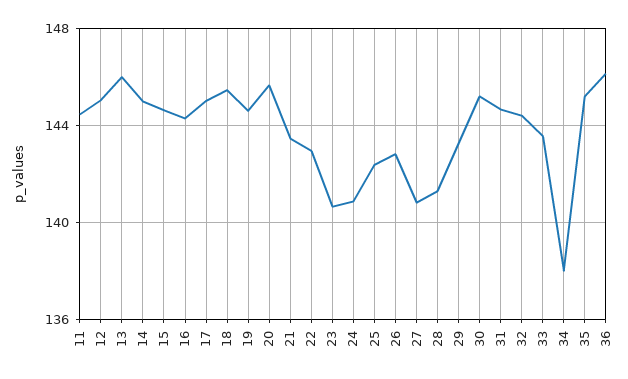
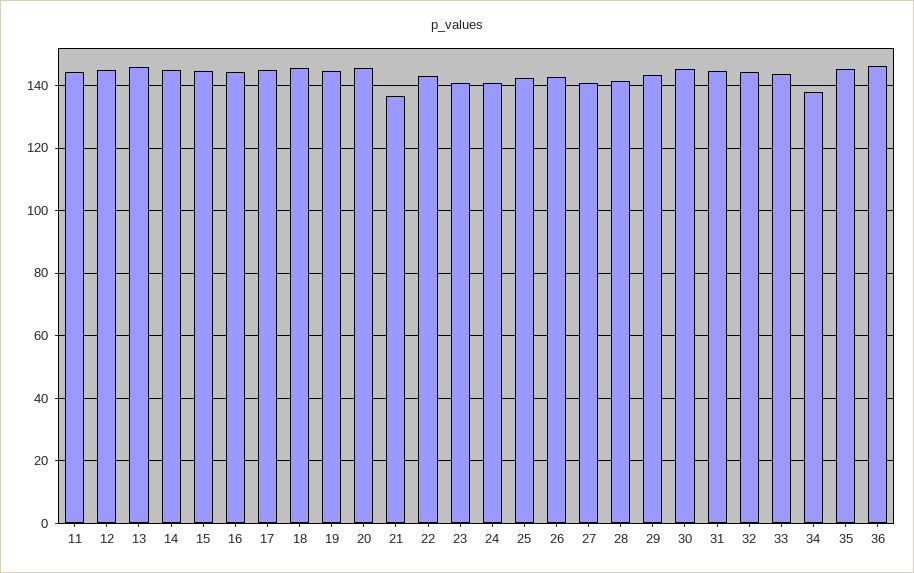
21: 143.5 -> 136

